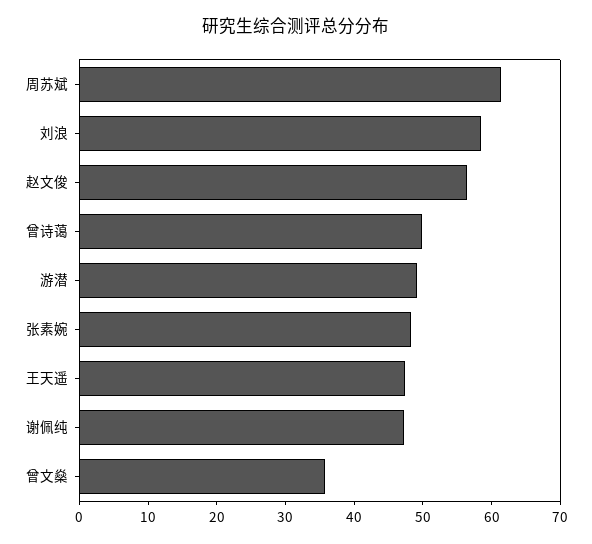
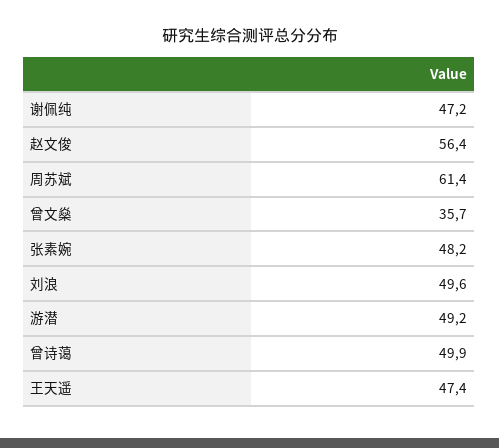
刘浪: 58 -> 49.6

